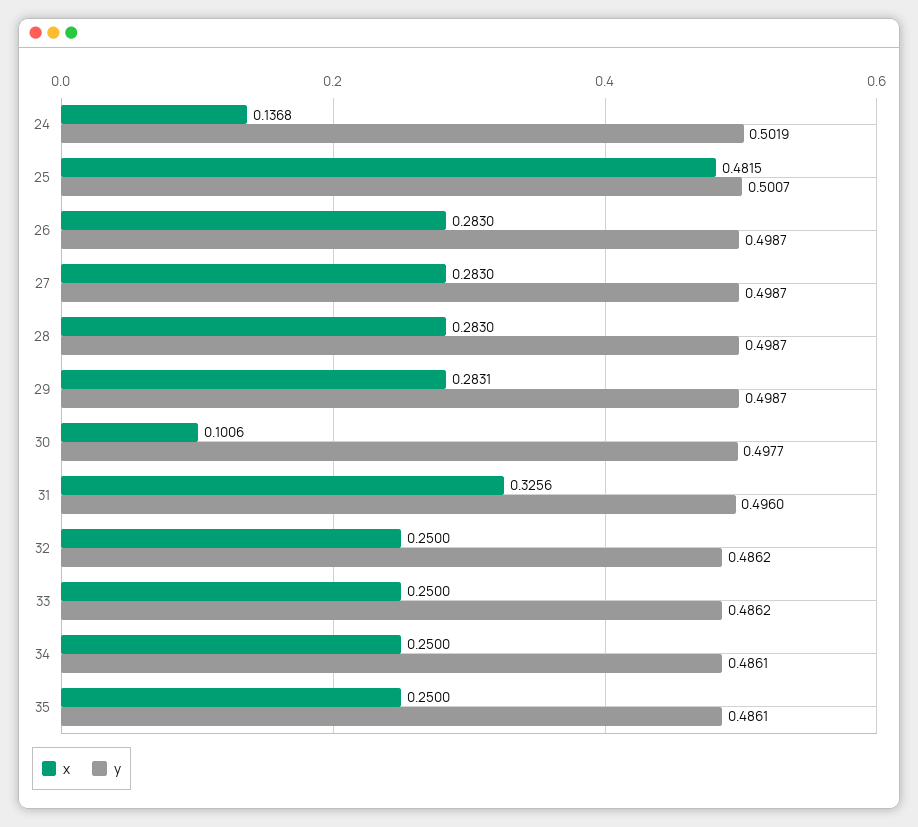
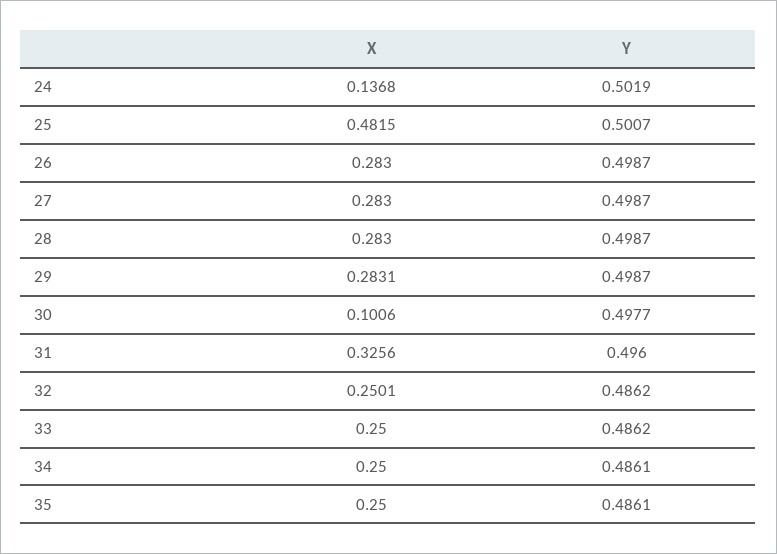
x, 32: 0.25 -> 0.2501

